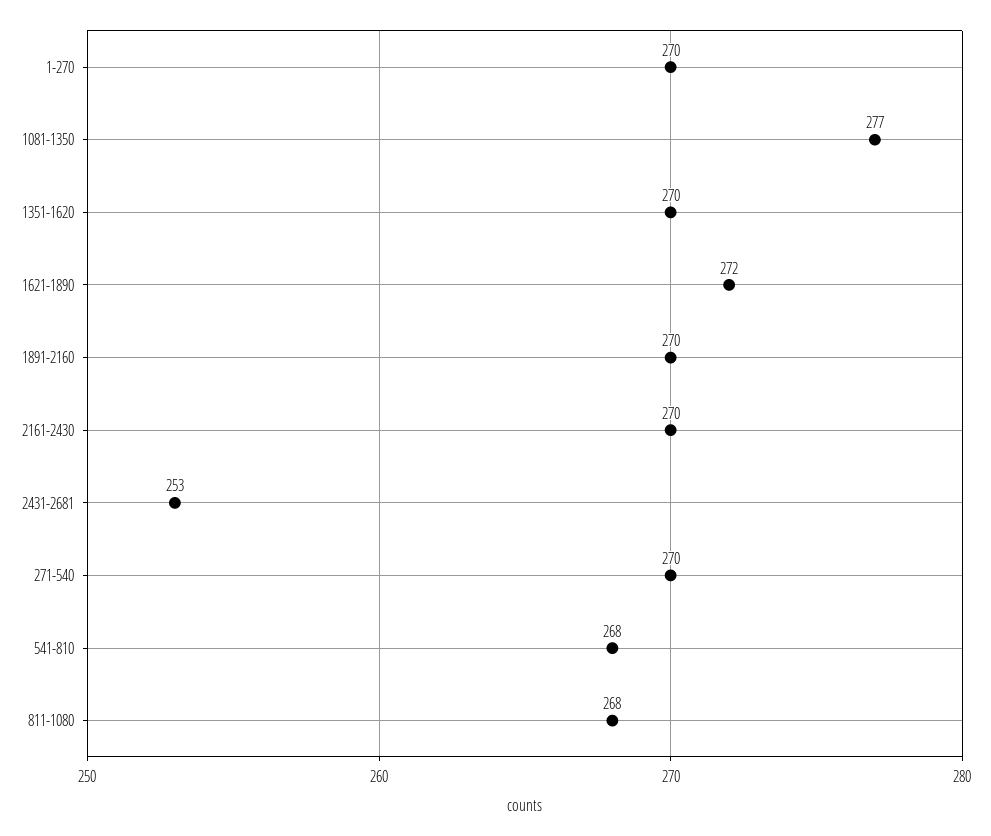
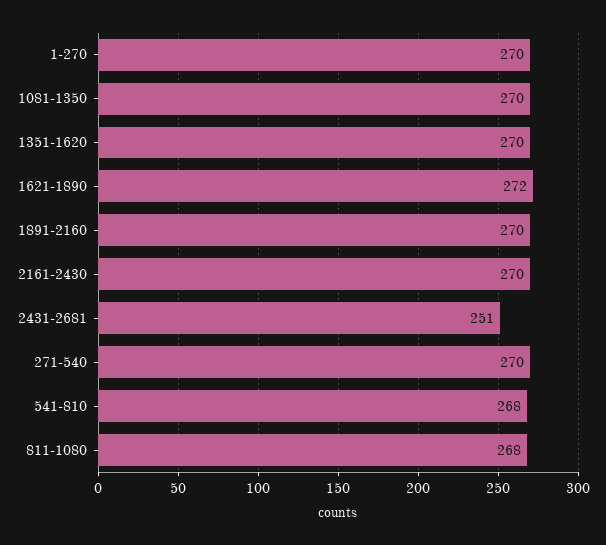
1081-1350: 277 -> 270
2431-2681: 253 -> 251

